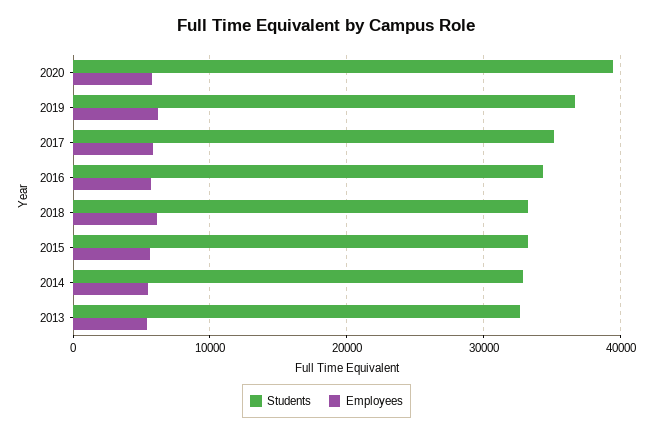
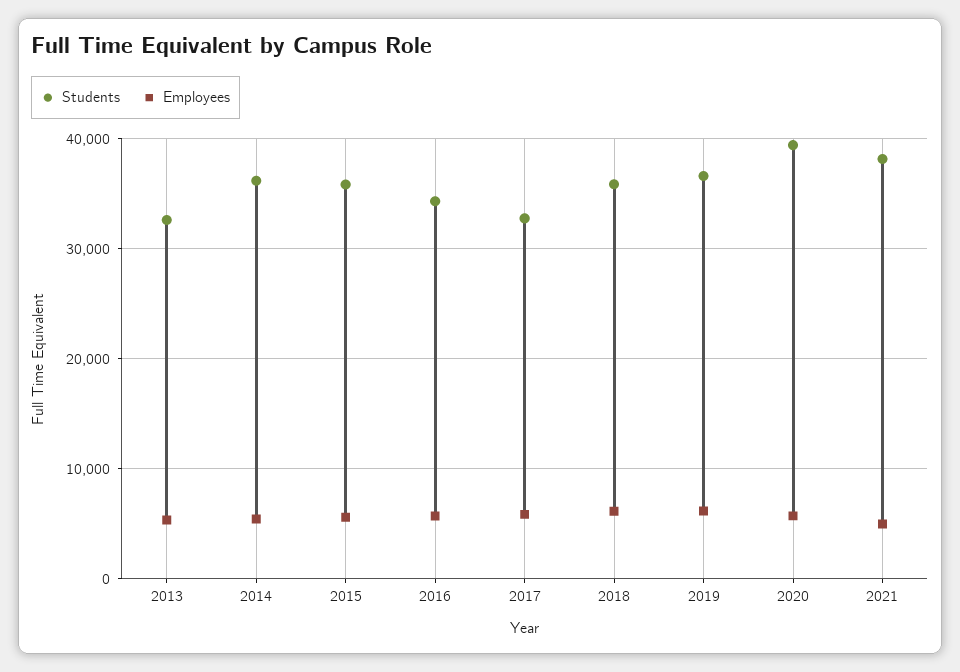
Students, 2017: 35000 -> 33000
Students, 2018: 33000 -> 36000
Students, 2015: 33000 -> 36000
Students, 2014: 33000 -> 36000
Students, 2021: none -> 38000
Employees, 2021: none -> 5000

